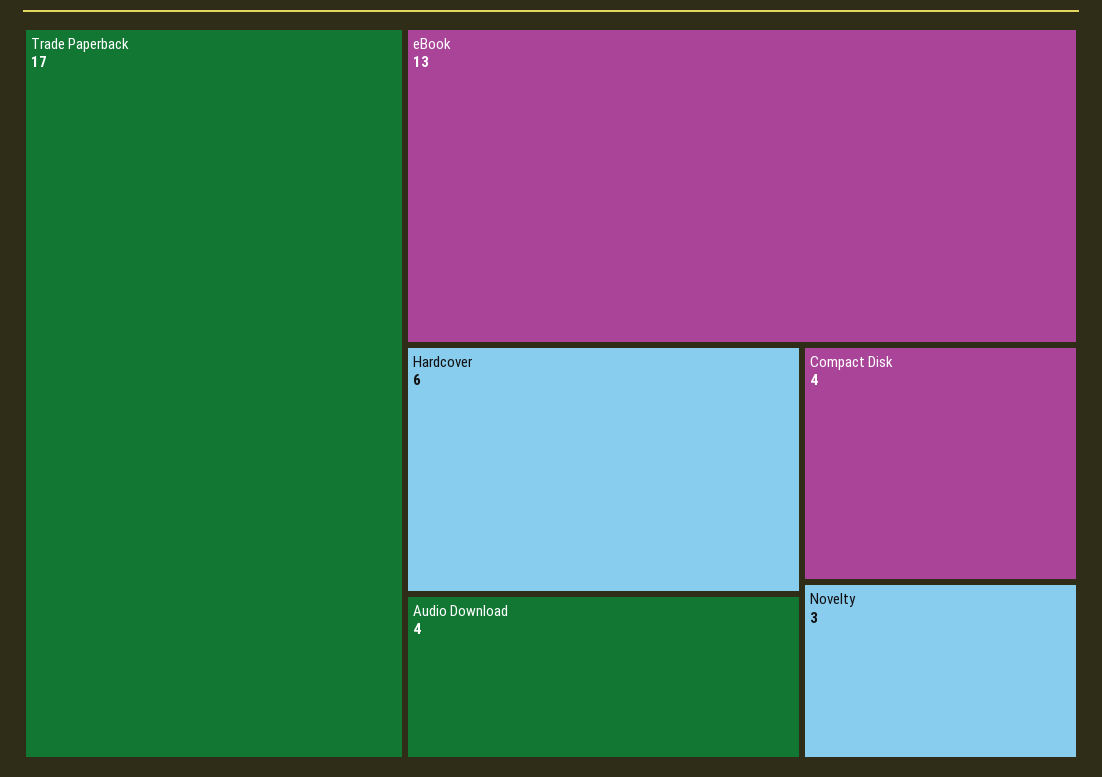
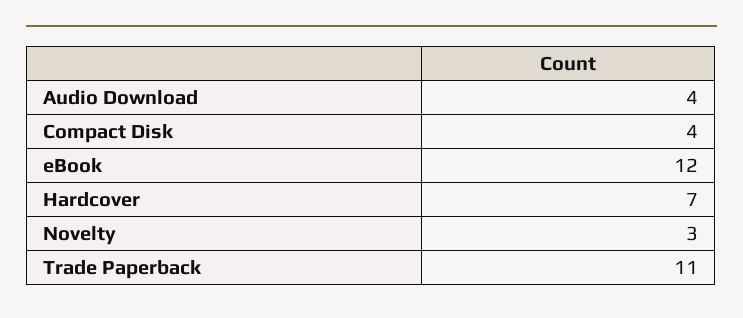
Trade Paperback: 17 -> 11
eBook: 13 -> 12
Hardcover: 6 -> 7

